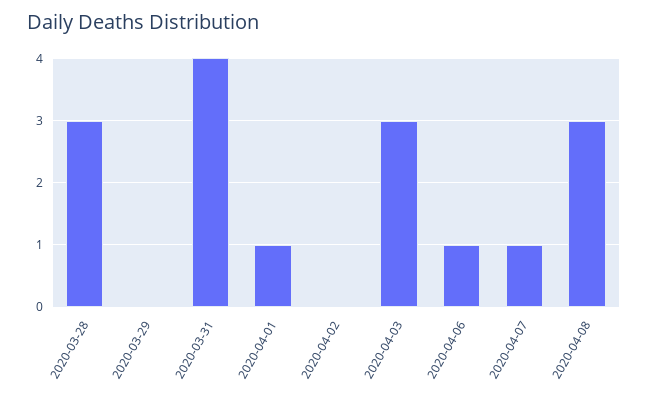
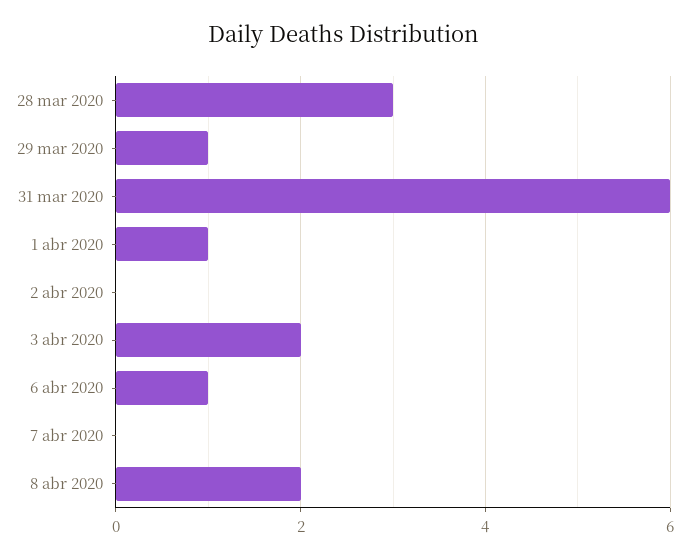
2020-03-29: 0 -> 1
2020-03-31: 4 -> 6
2020-04-03: 3 -> 2
2020-04-07: 1 -> 0
2020-04-08: 3 -> 2

